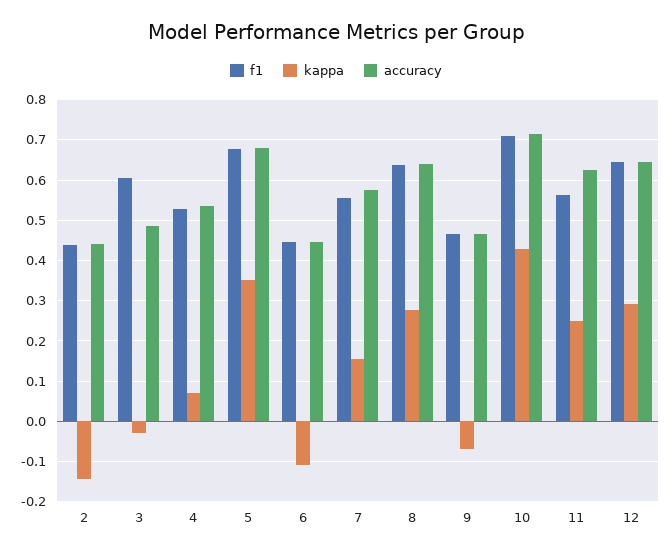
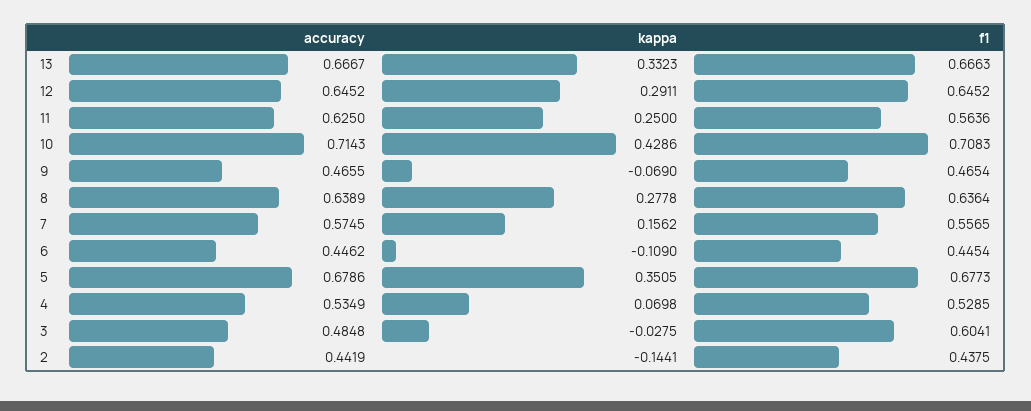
accuracy, 13: none -> 0.6667
kappa, 13: none -> 0.3323
f1, 13: none -> 0.6663

